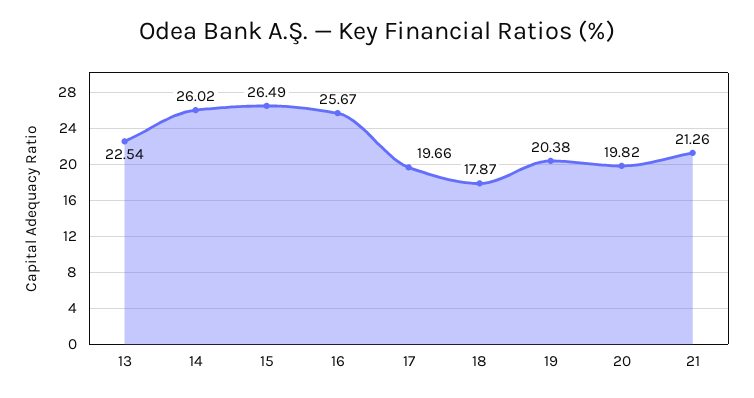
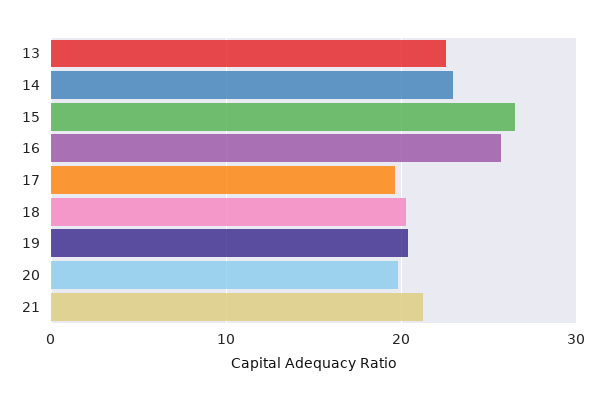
14: 26.02 -> 23
18: 17.87 -> 20

